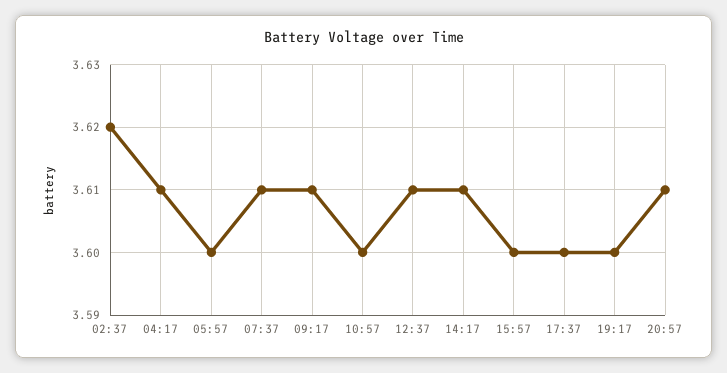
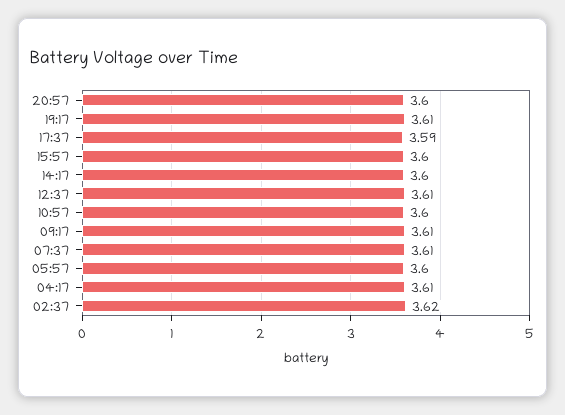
14:17: 3.61 -> 3.6
17:37: 3.6 -> 3.59
19:17: 3.6 -> 3.61
20:57: 3.61 -> 3.6

